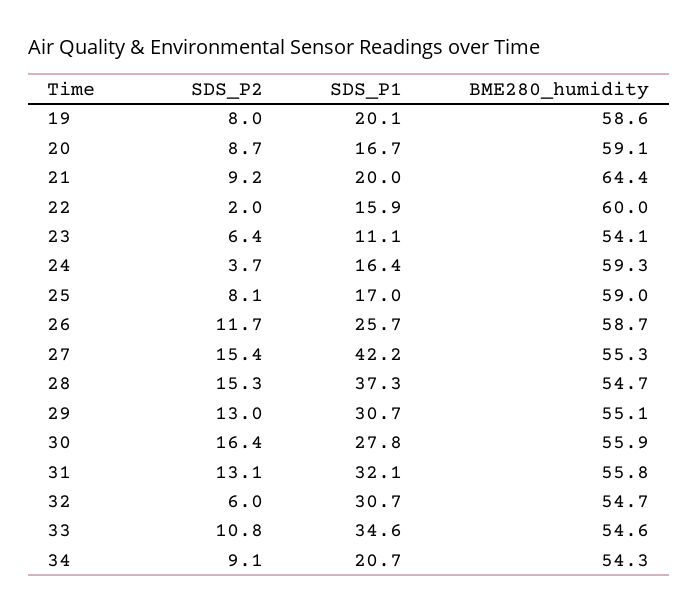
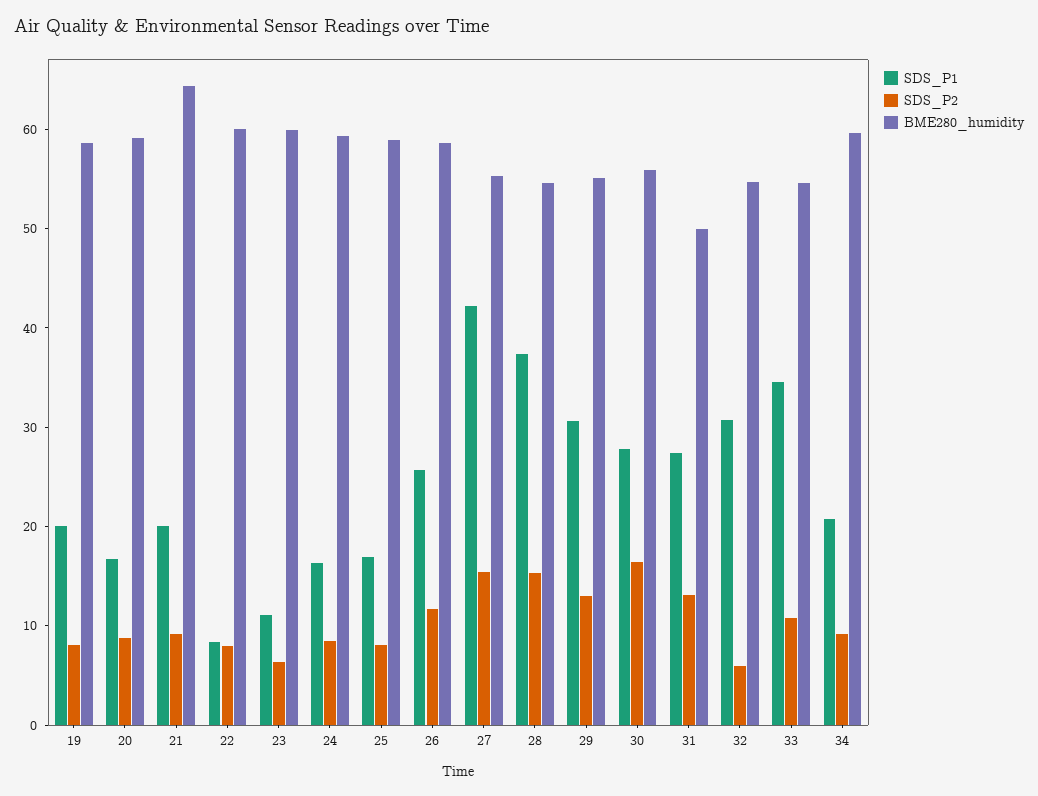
SDS_P2, 22: 2 -> 8
SDS_P1, 22: 15.9 -> 8
BME280_humidity, 23: 54.1 -> 60
SDS_P2, 24: 3.7 -> 8
SDS_P1, 31: 32.1 -> 28
BME280_humidity, 31: 55.8 -> 50
BME280_humidity, 34: 54.3 -> 60

